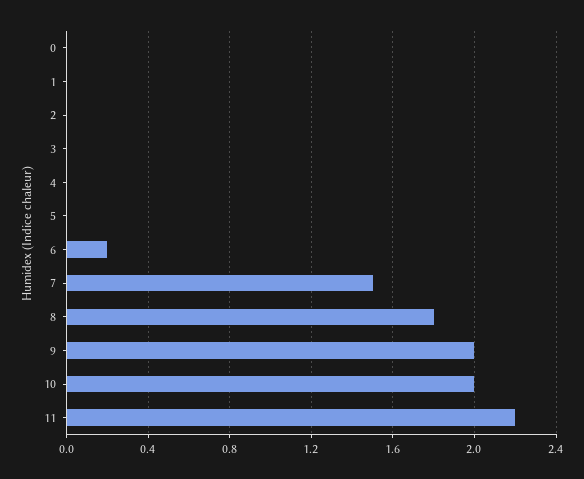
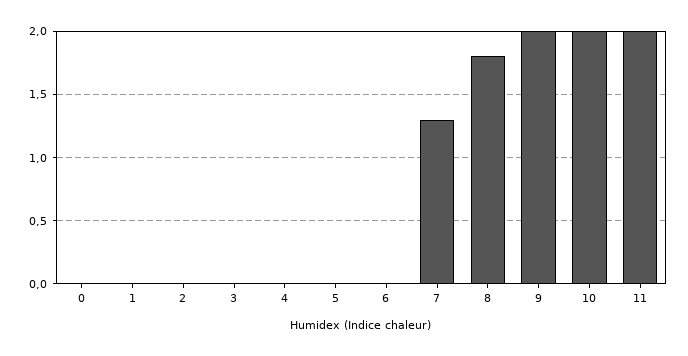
6: 0.2 -> 0
7: 1.5 -> 1.3
11: 2.2 -> 2

